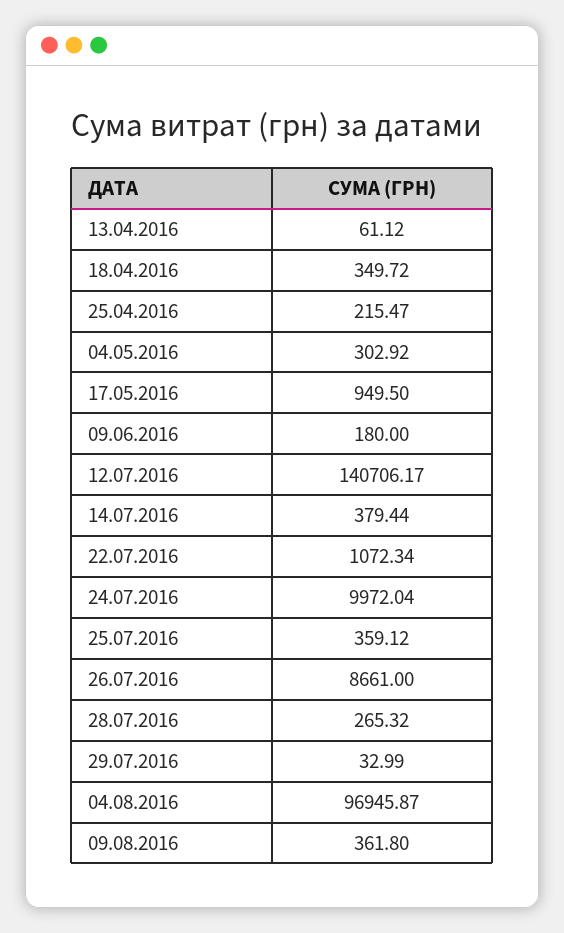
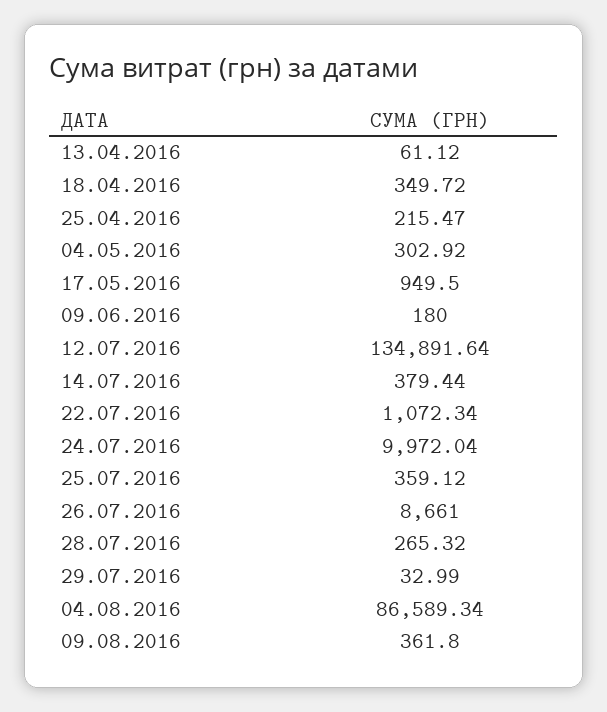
12.07.2016: 140706.17 -> 134891.64
04.08.2016: 96945.87 -> 86589.34

